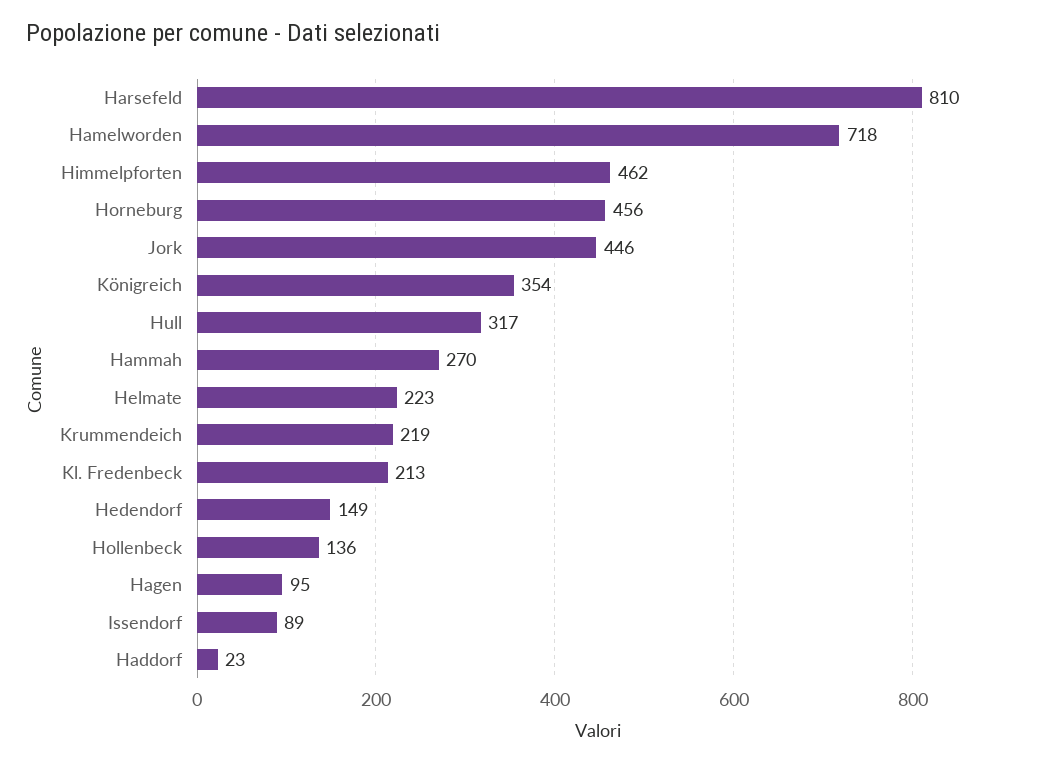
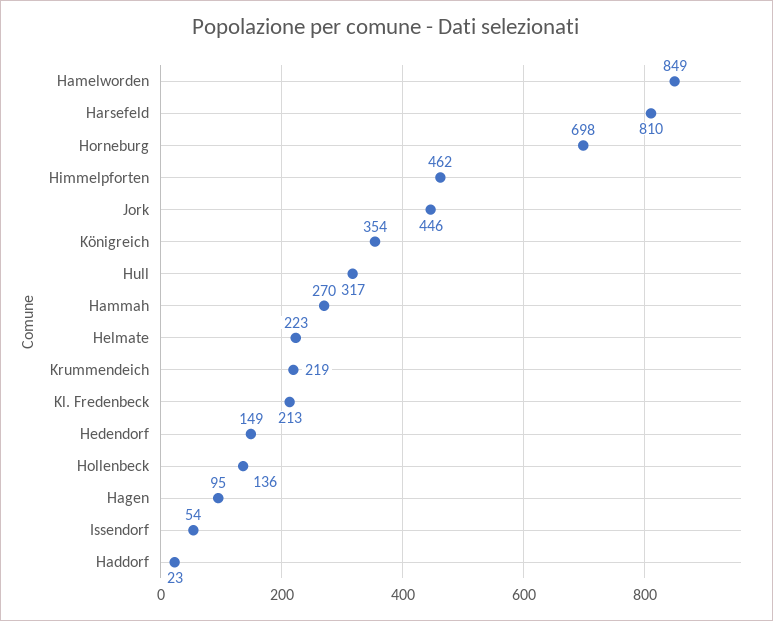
Hamelworden: 718 -> 849
Horneburg: 456 -> 698
Issendorf: 89 -> 54

